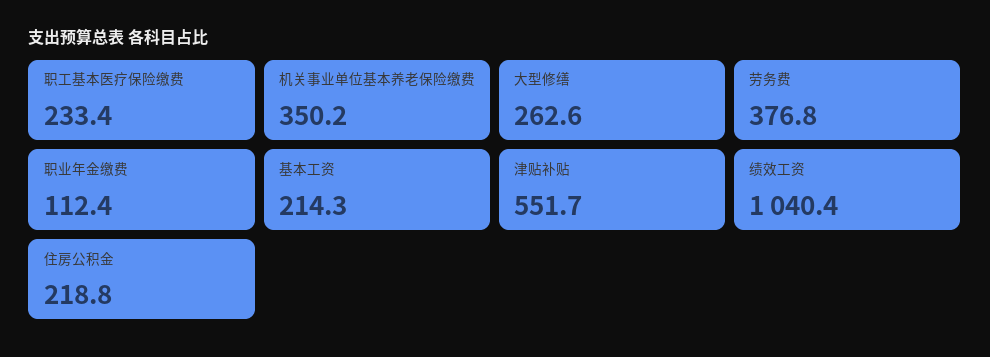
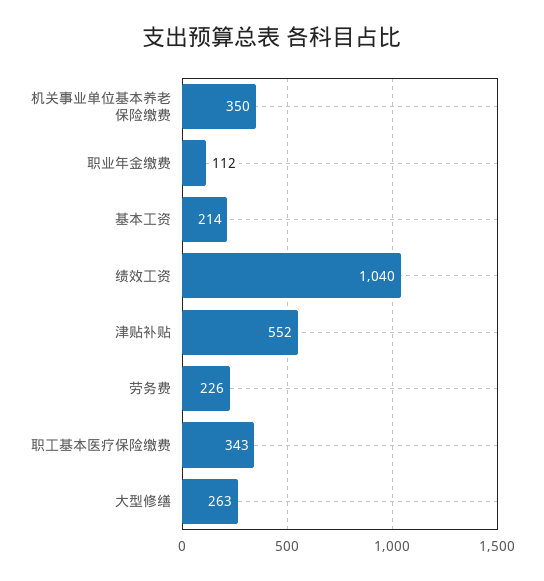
职工基本医疗保险缴费: 233.4 -> 343
劳务费: 376.8 -> 226
住房公积金: 218.8 -> none

